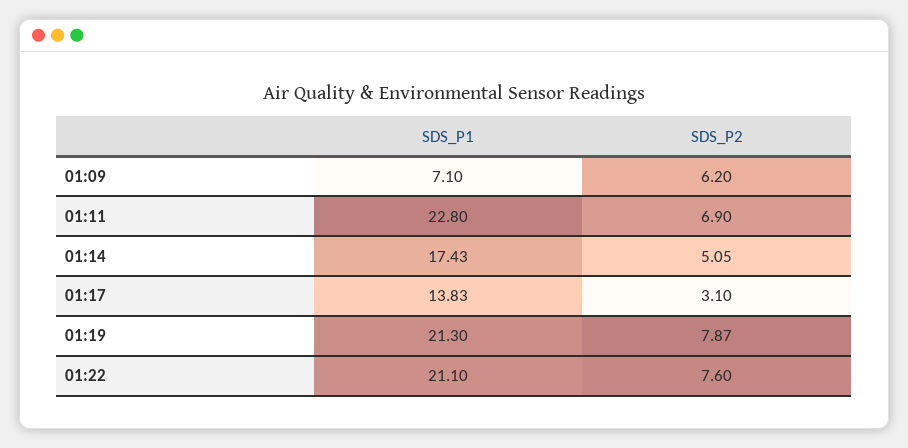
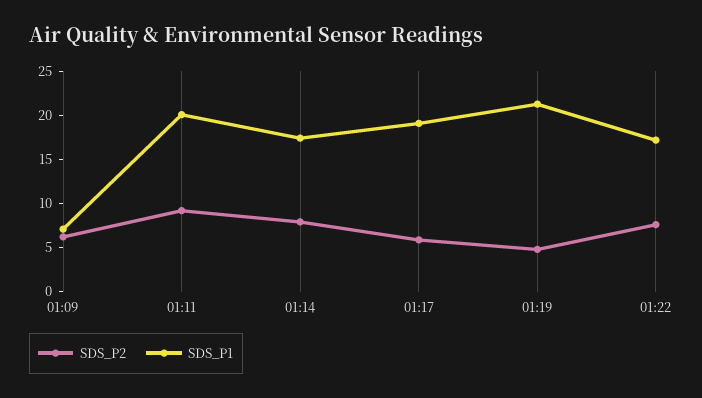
SDS_P1, 01:11: 22.8 -> 20
SDS_P2, 01:11: 6.9 -> 9
SDS_P2, 01:14: 5.05 -> 8
SDS_P1, 01:17: 13.83 -> 19
SDS_P2, 01:17: 3.1 -> 6
SDS_P2, 01:19: 7.87 -> 5
SDS_P1, 01:22: 21.1 -> 17

